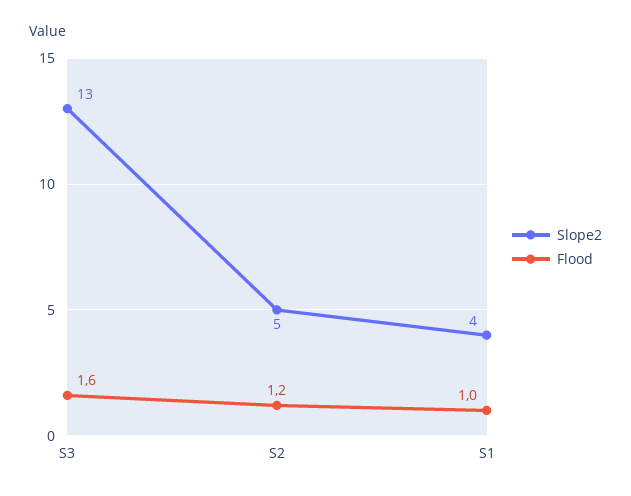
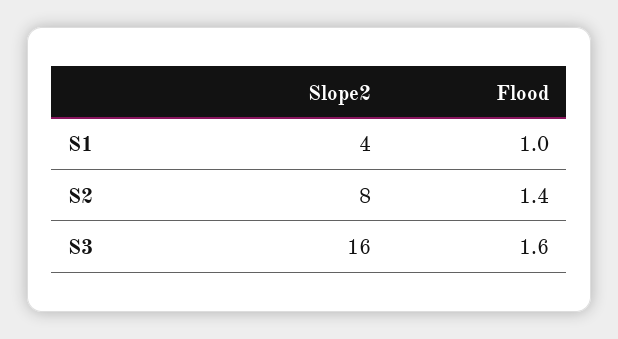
Slope2, S3: 13 -> 16
Slope2, S2: 5 -> 8
Flood, S2: 1.2 -> 1.4

